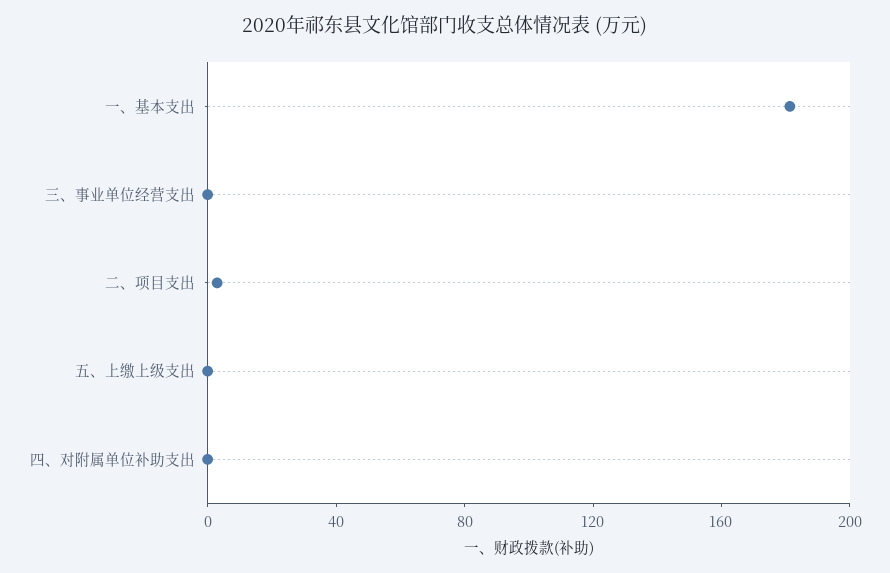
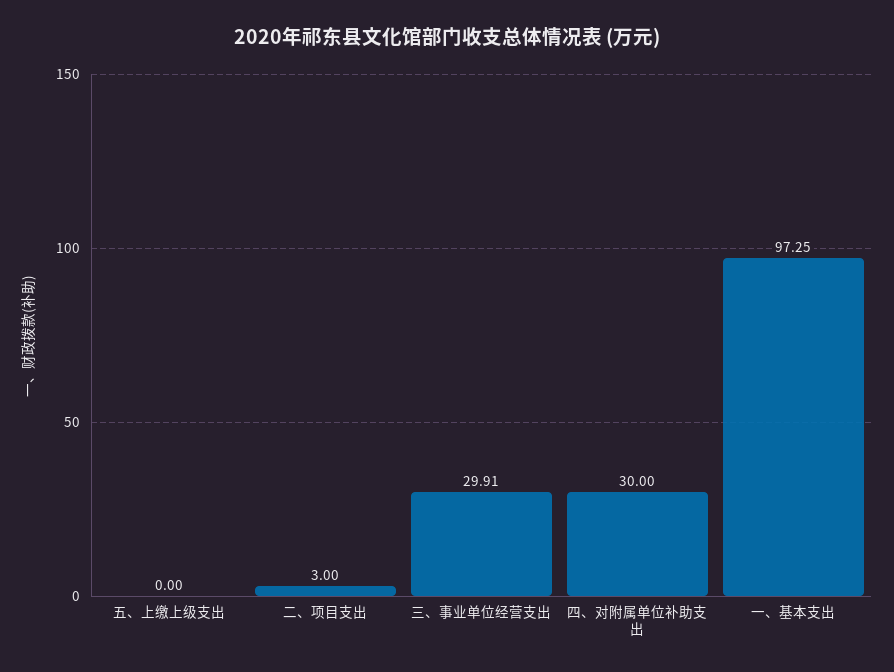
一、基本支出: 180 -> 97.25
三、事业单位经营支出: 0 -> 29.91
四、对附属单位补助支出: 0 -> 30

